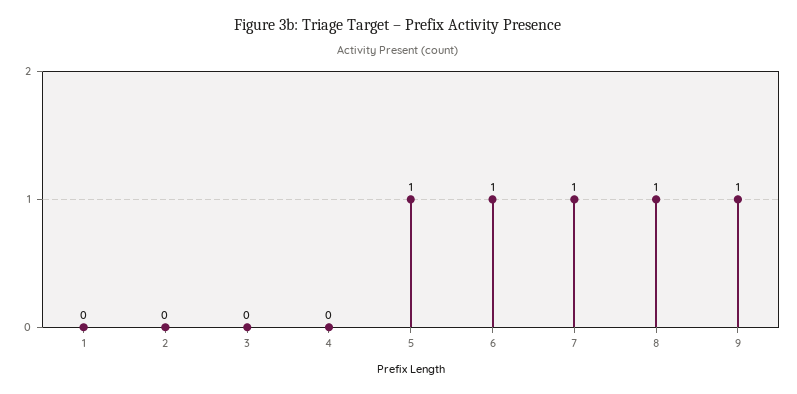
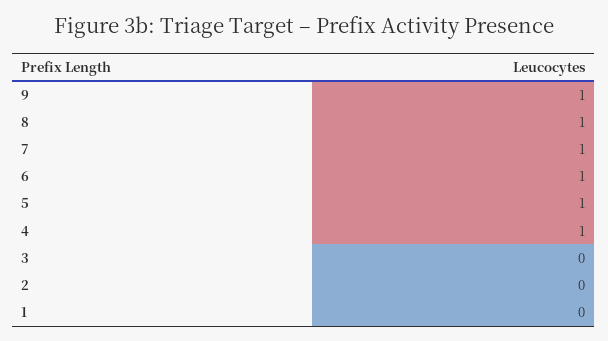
4: 0 -> 1

